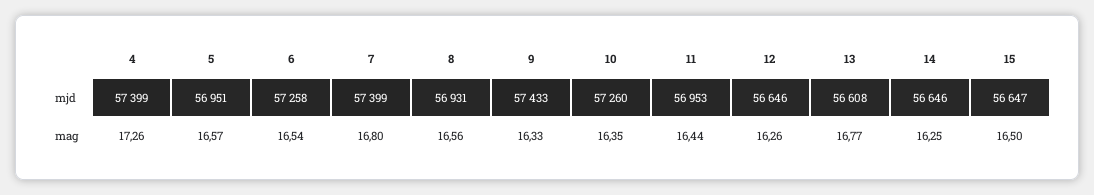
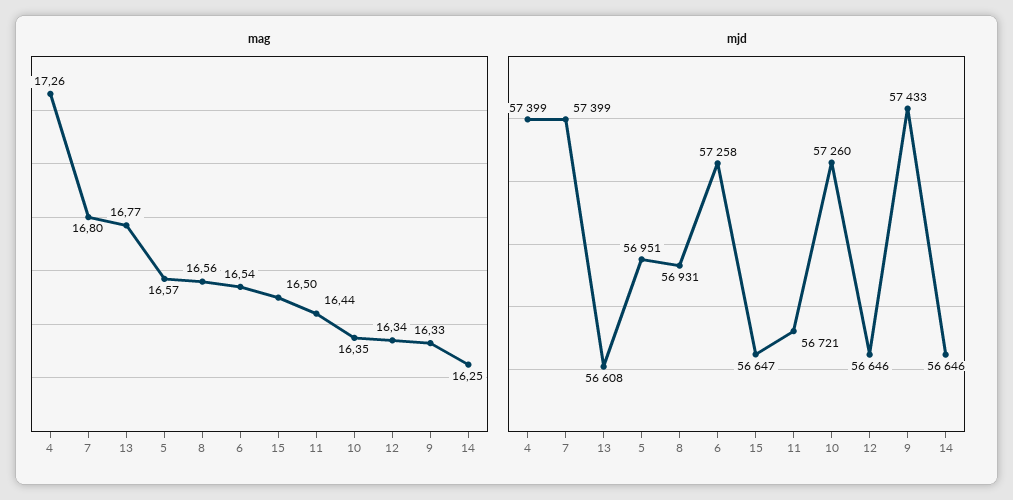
mjd, 11: 56953 -> 56721
mag, 12: 16.26 -> 16.34

